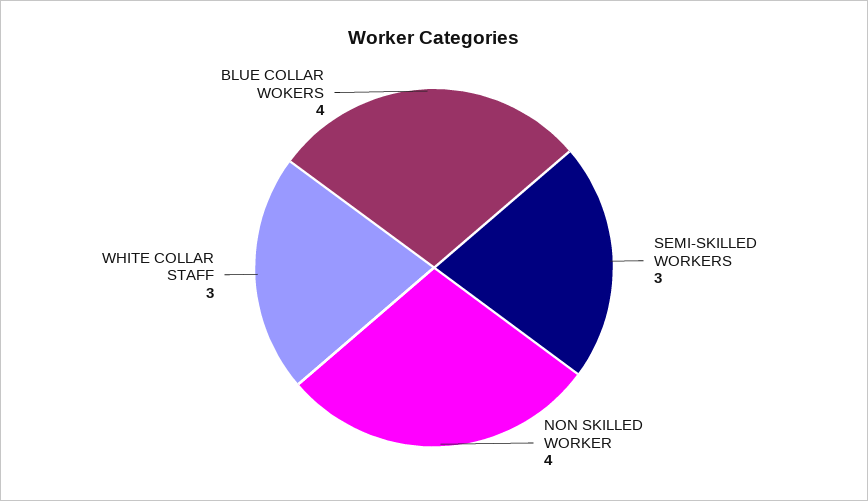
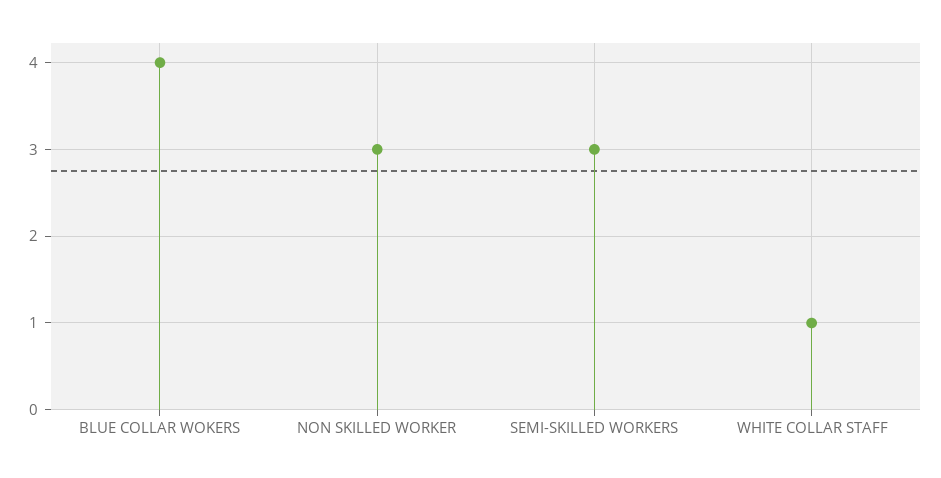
NON SKILLED WORKER: 4 -> 3
WHITE COLLAR STAFF: 3 -> 1

